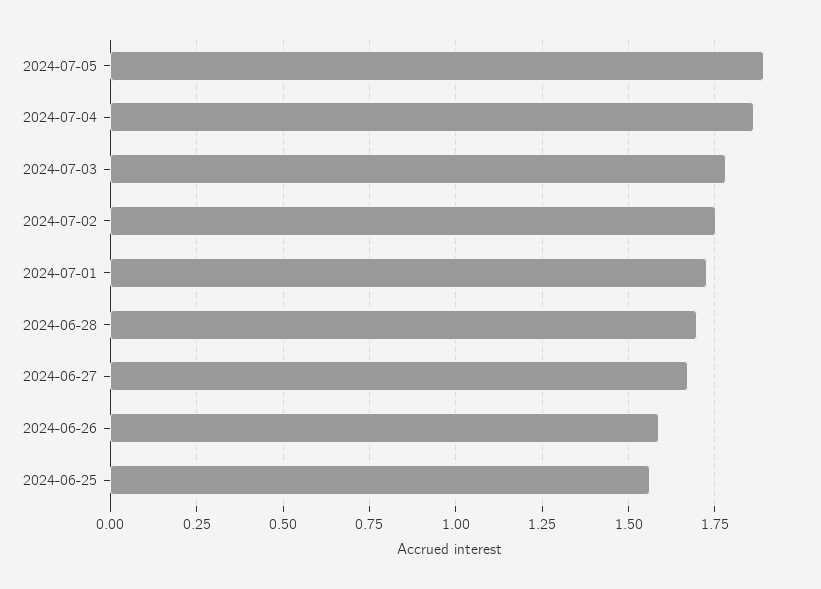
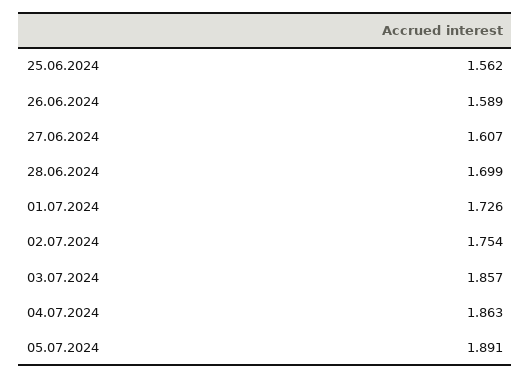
2024-07-03: 1.775 -> 1.857
2024-06-27: 1.675 -> 1.607

